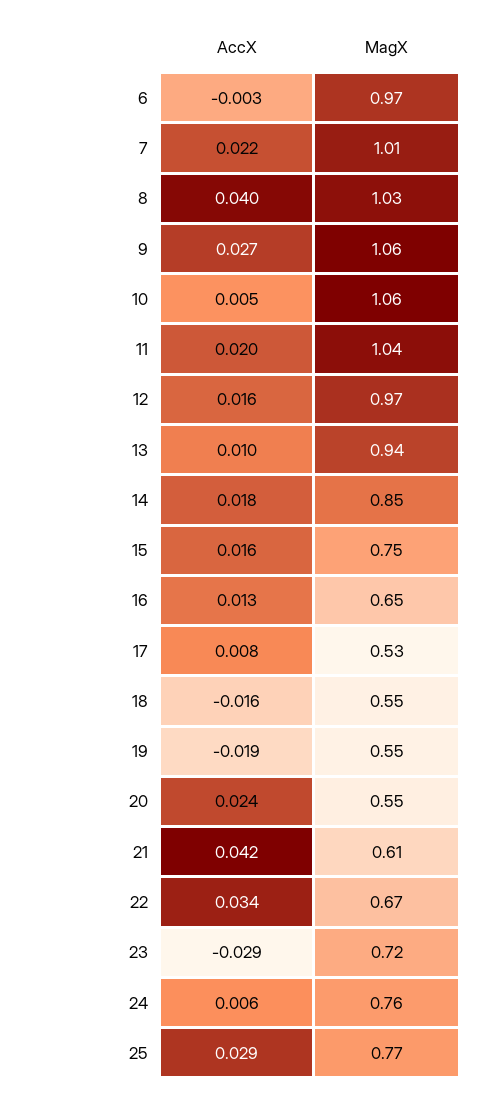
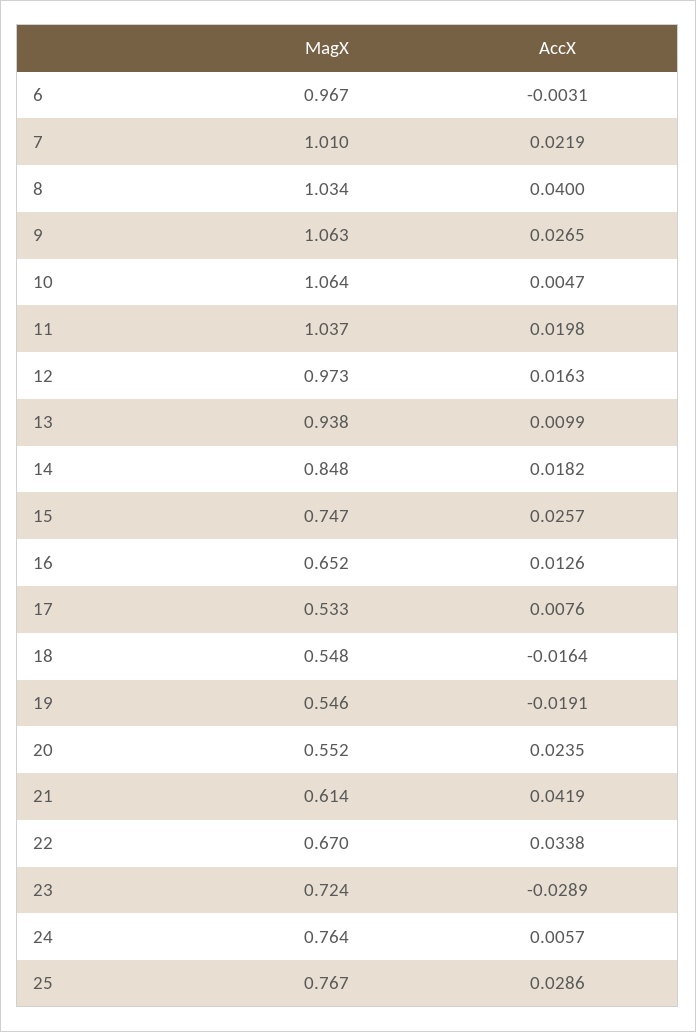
AccX, 15: 0.016 -> 0.0257

